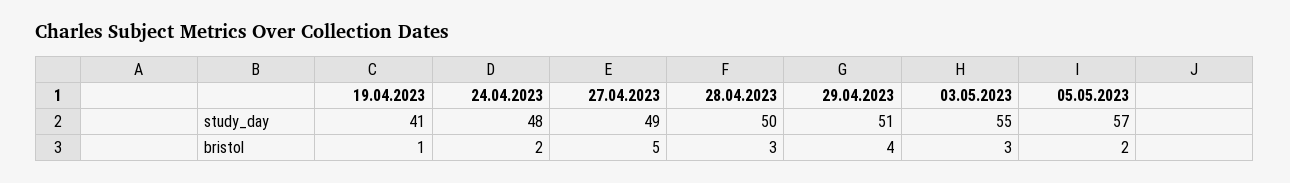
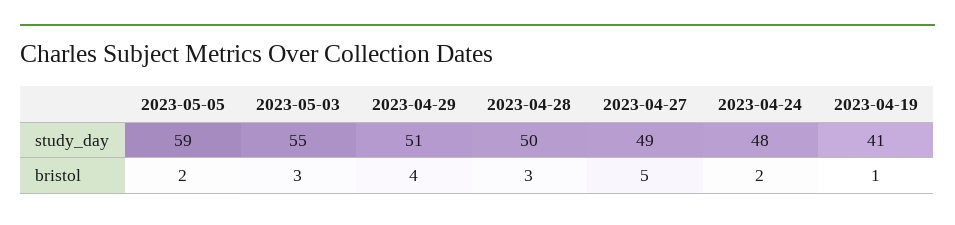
05.05.2023, study_day: 57 -> 59

